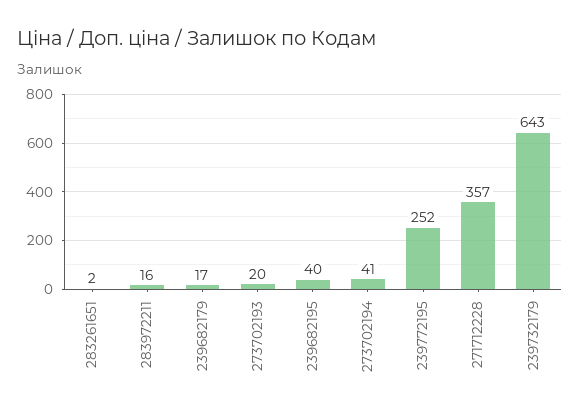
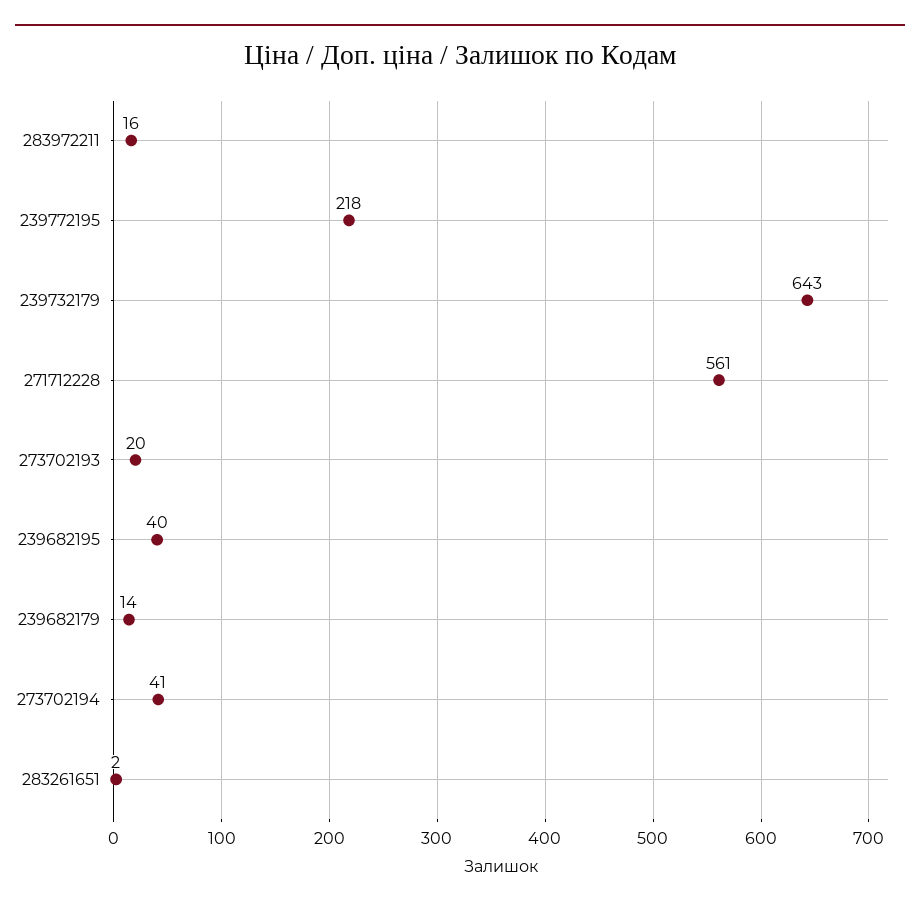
239682179: 17 -> 14
239772195: 252 -> 218
271712228: 357 -> 561

